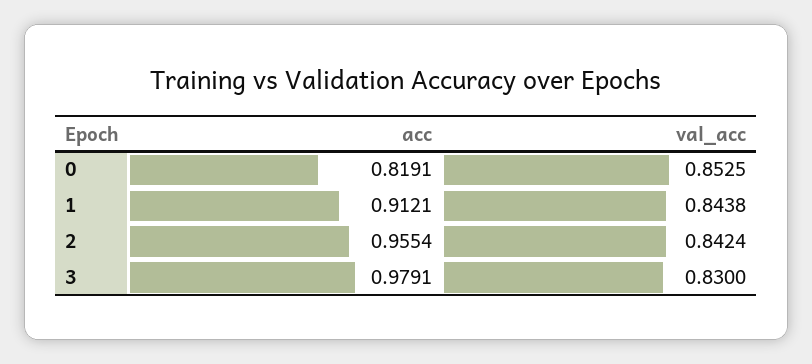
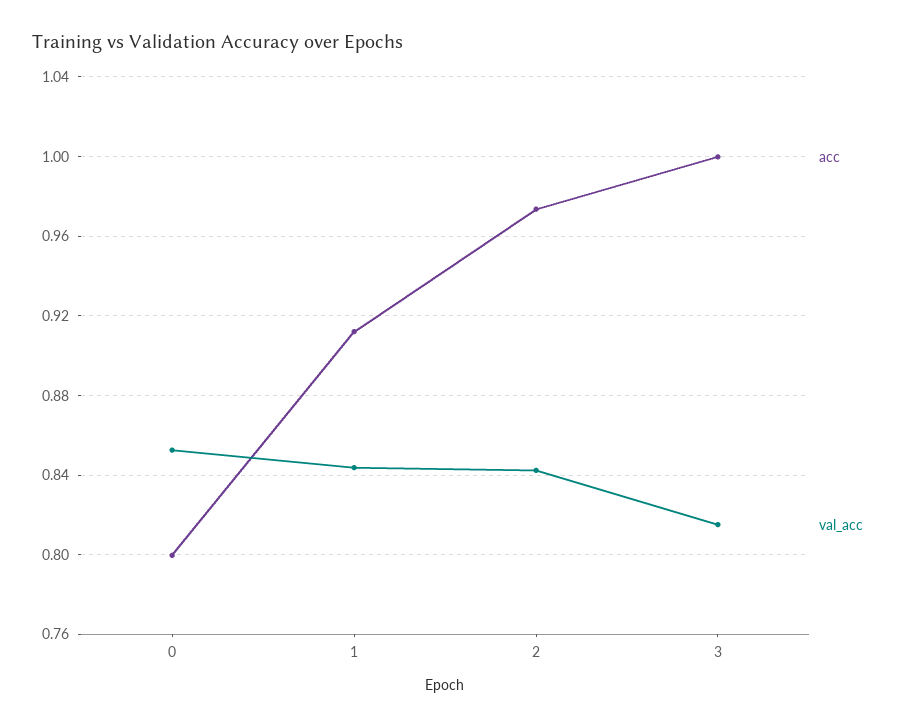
acc, 0: 0.8191 -> 0.8
acc, 2: 0.9554 -> 0.975
acc, 3: 0.9791 -> 1
val_acc, 3: 0.83 -> 0.815

